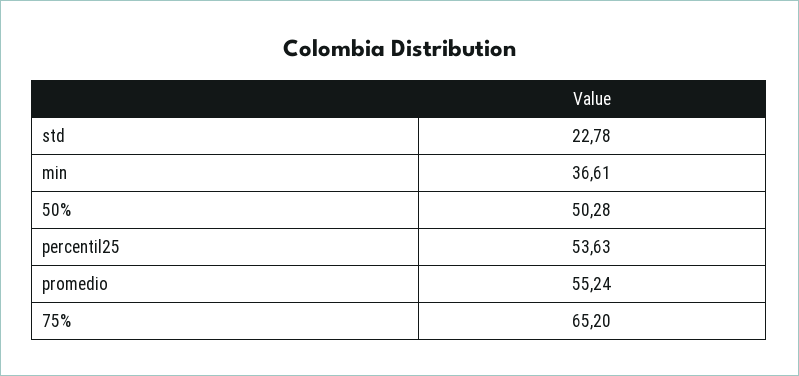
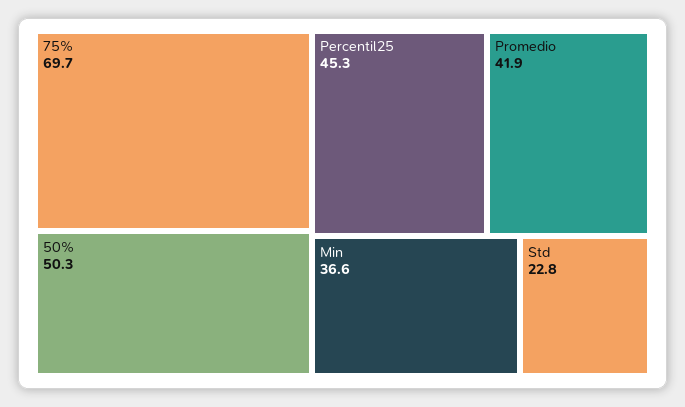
percentil25: 53.63 -> 45.3
promedio: 55.24 -> 41.9
75%: 65.2 -> 69.7

